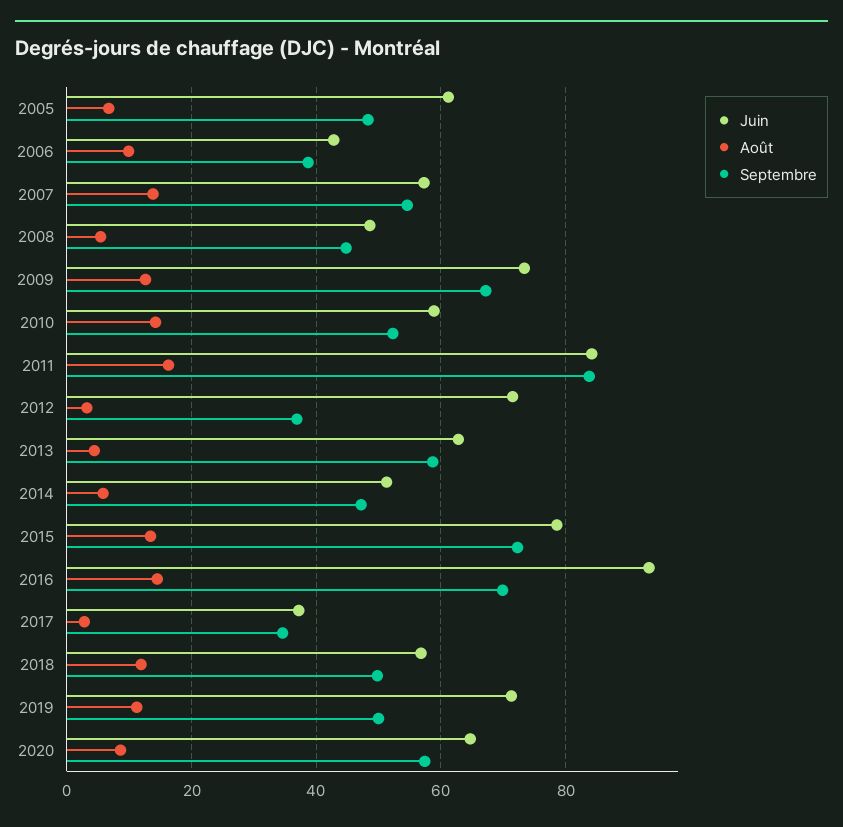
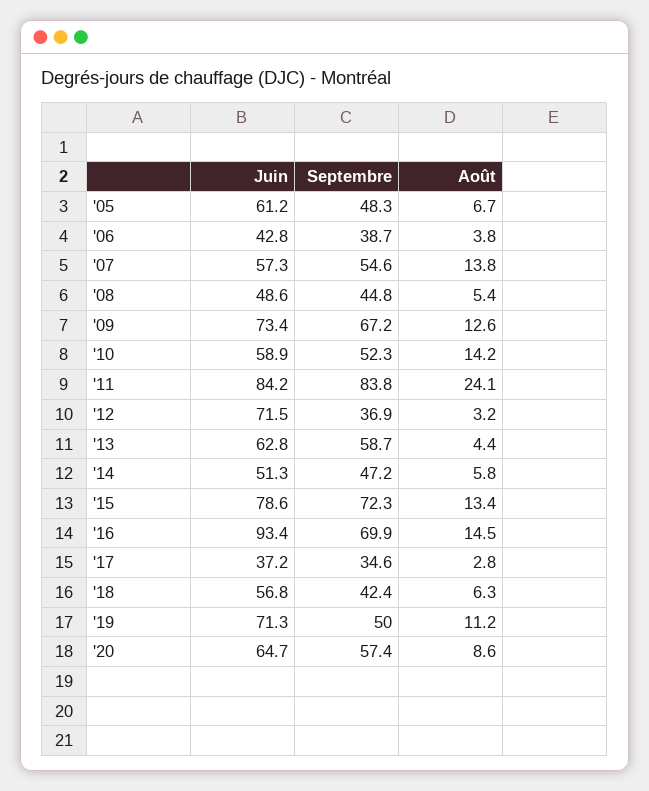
Août, 2006: 10 -> 3.8
Août, 2011: 16 -> 24.1
Août, 2018: 12 -> 6.3
Septembre, 2018: 50 -> 42.4

